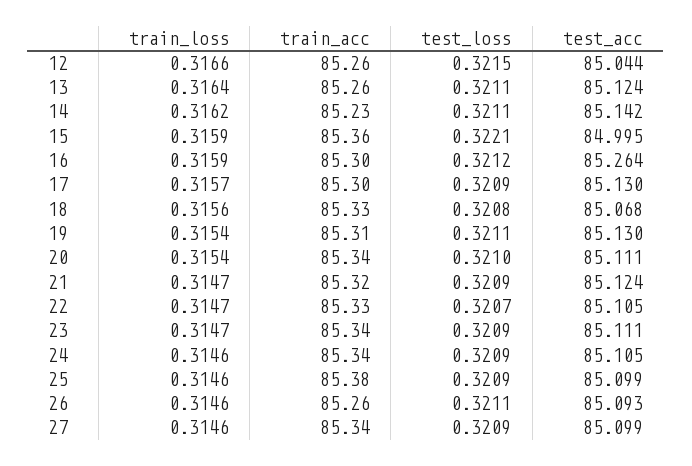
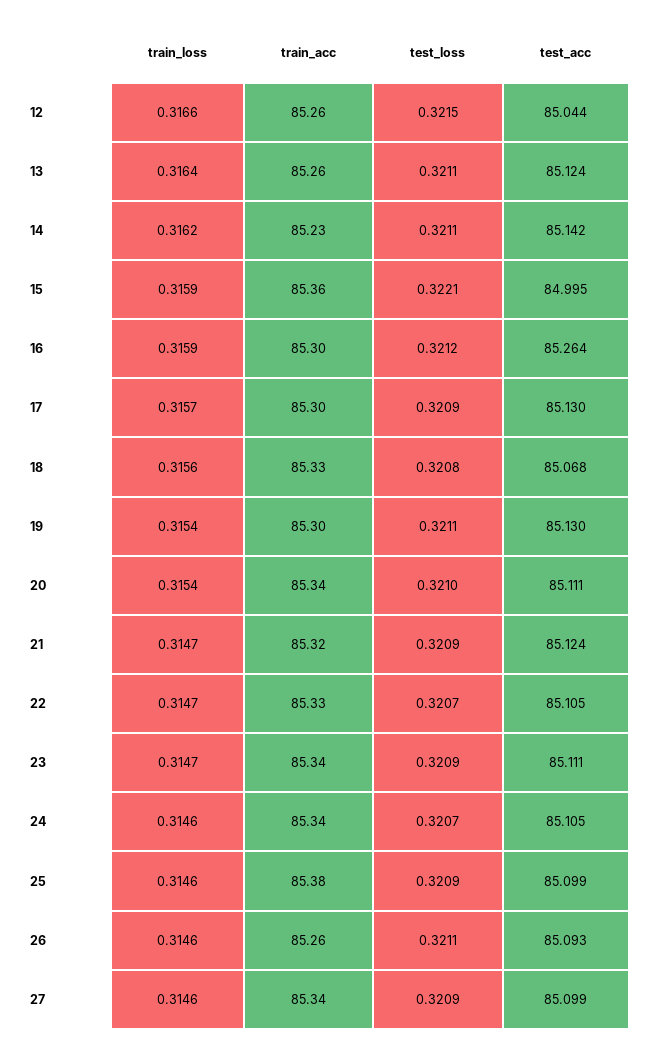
train_acc, 19: 85.31 -> 85.3
test_loss, 24: 0.3209 -> 0.3207

